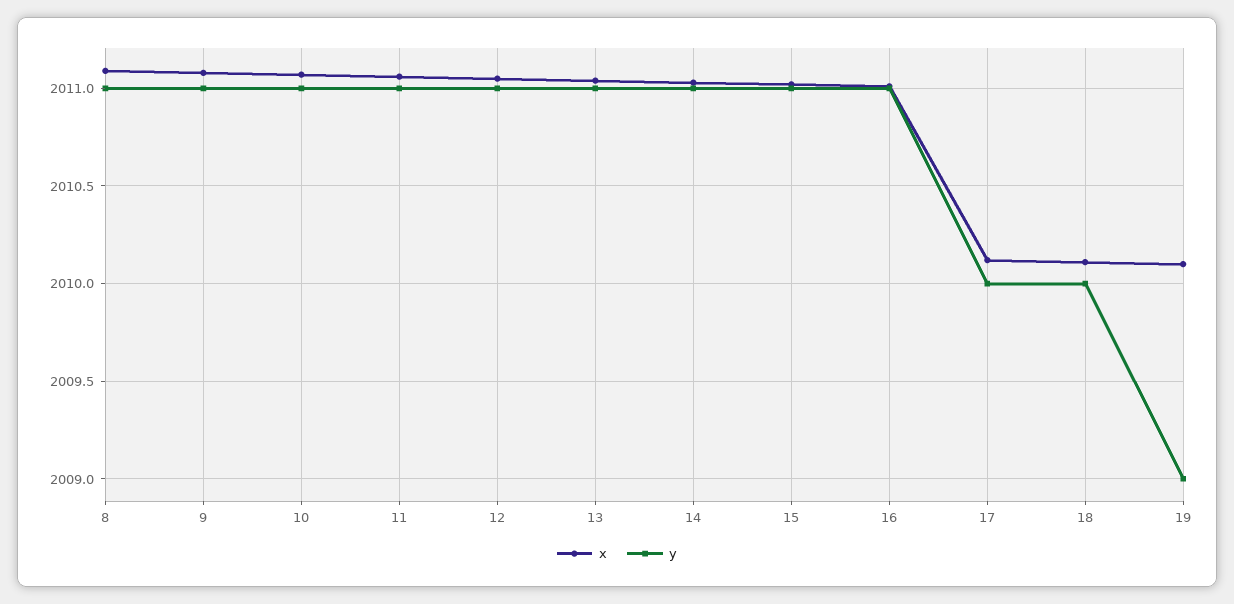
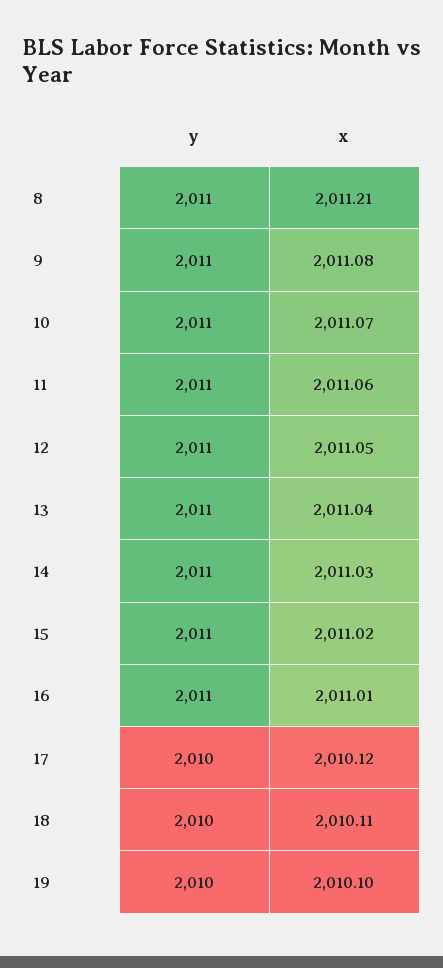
x, 8: 2011.1 -> 2011.21
y, 19: 2009 -> 2010

